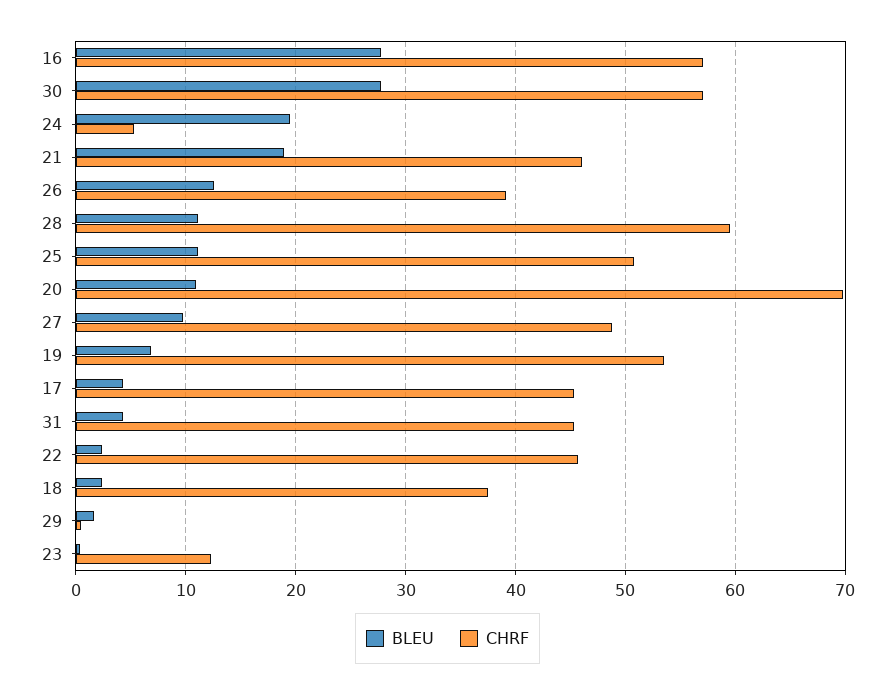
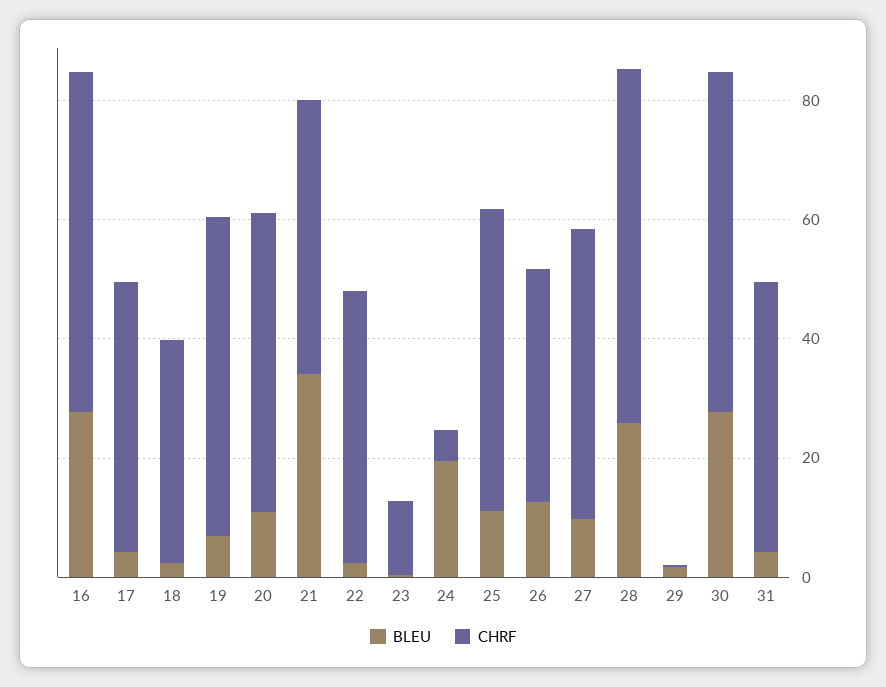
BLEU, 21: 19 -> 35
BLEU, 28: 11 -> 25
CHRF, 20: 70 -> 50

